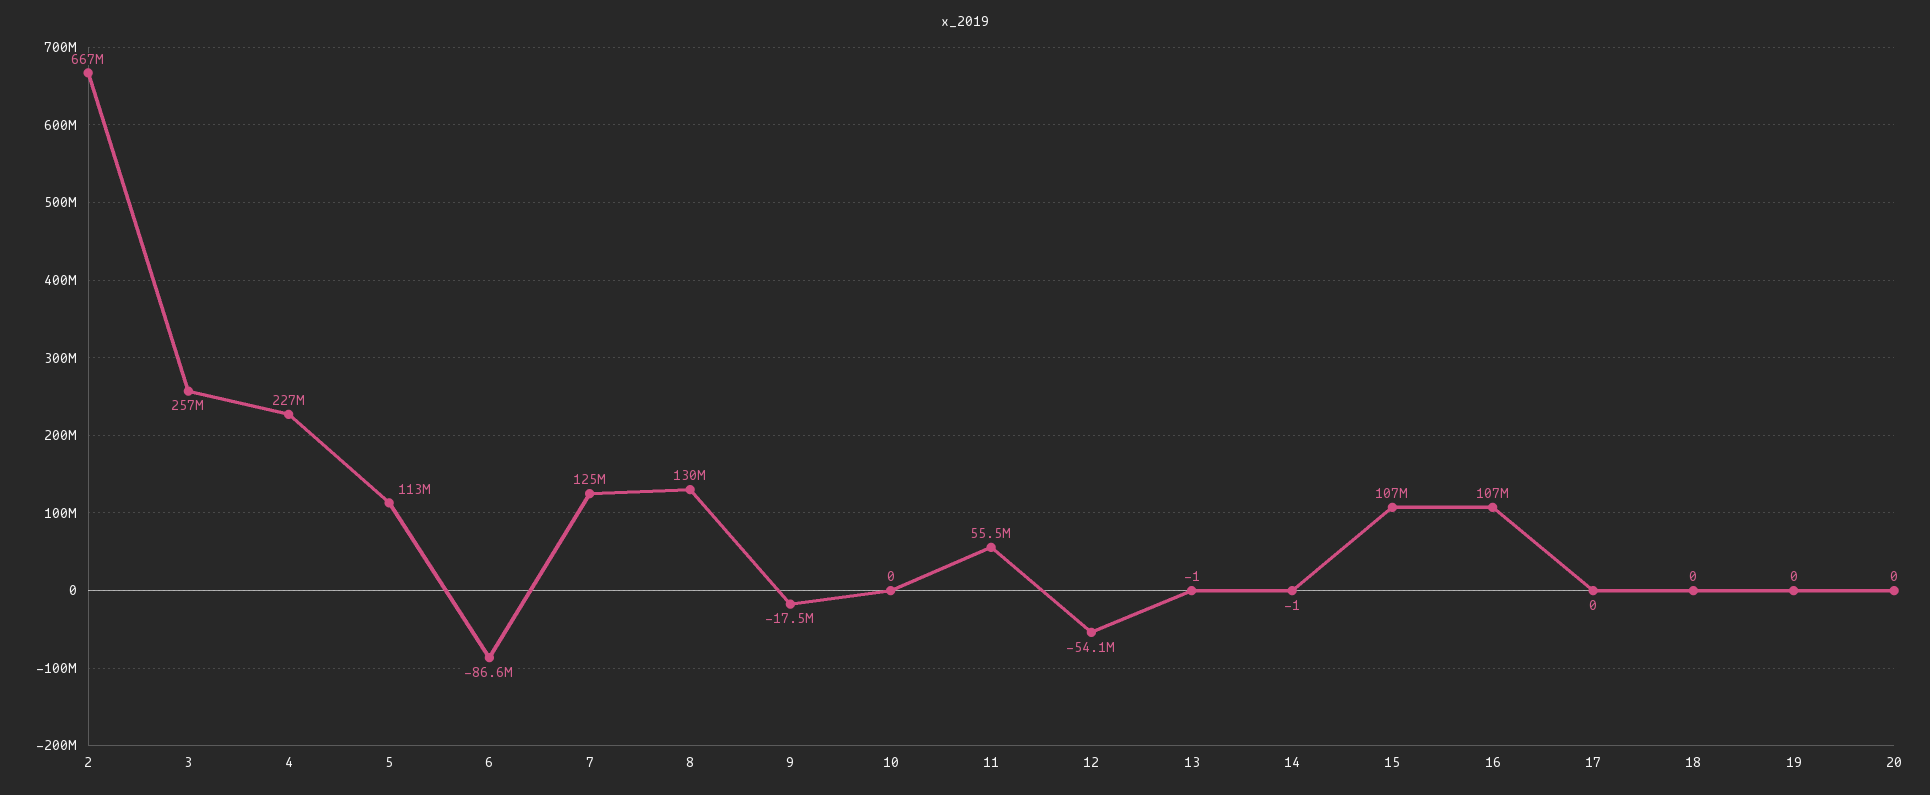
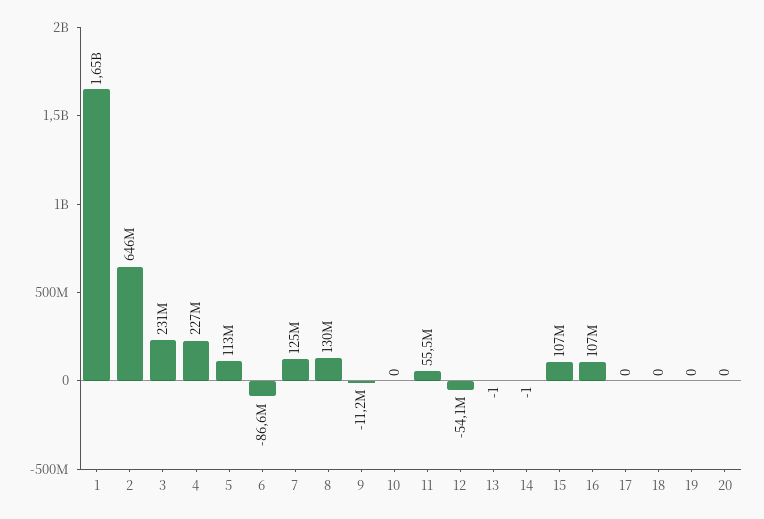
2: 667000000 -> 646000000
3: 257000000 -> 231000000
9: -17500000 -> -11200000
1: none -> 1650000000

